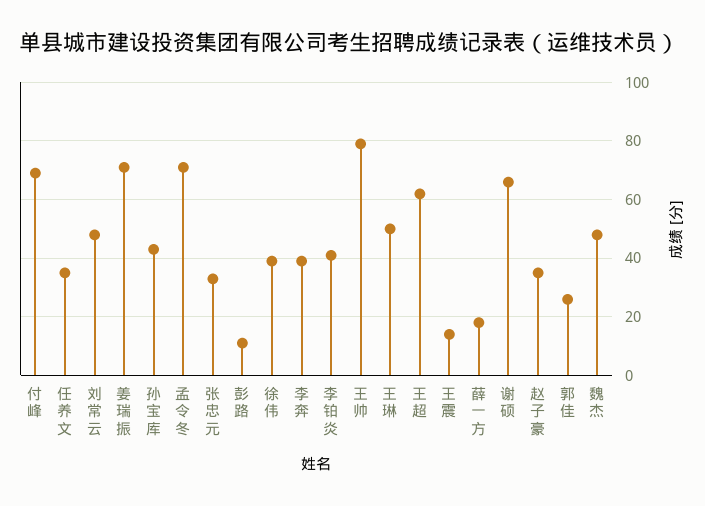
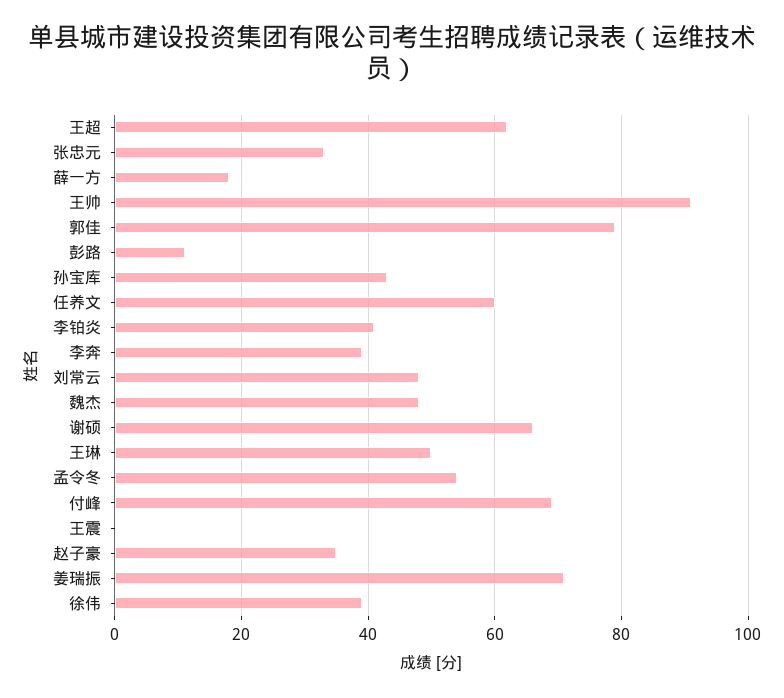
任养文: 35 -> 60
孟令冬: 70 -> 55
王帅: 80 -> 90
王震: 15 -> 0
郭佳: 25 -> 80

